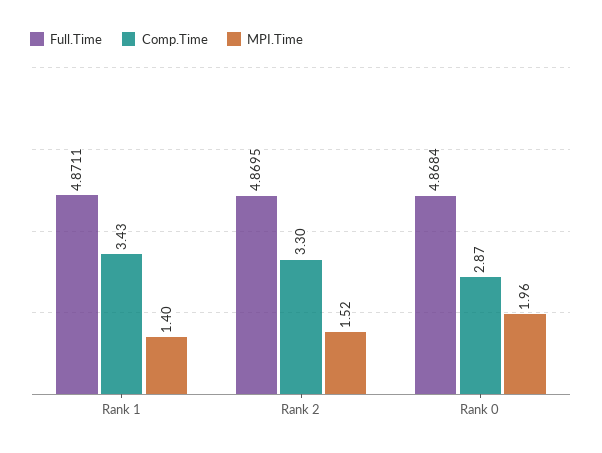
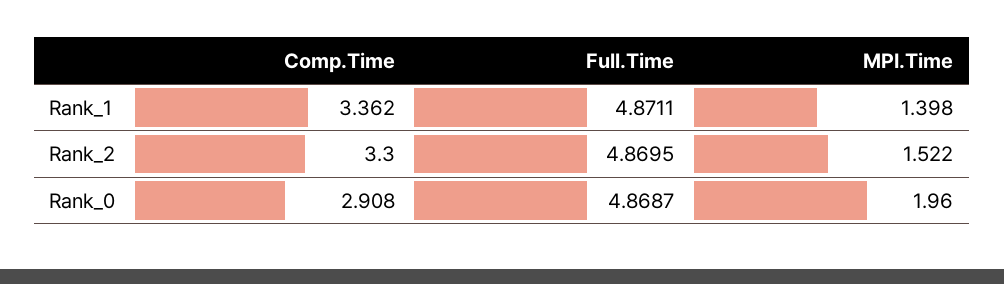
Comp.Time, Rank 1: 3.43 -> 3.362
Full.Time, Rank 0: 4.8684 -> 4.8687
Comp.Time, Rank 0: 2.87 -> 2.908

